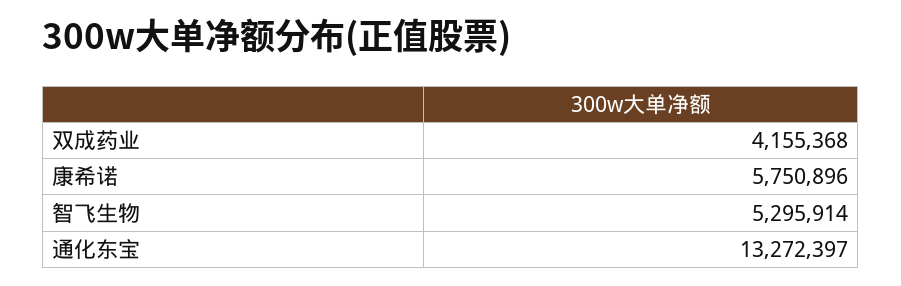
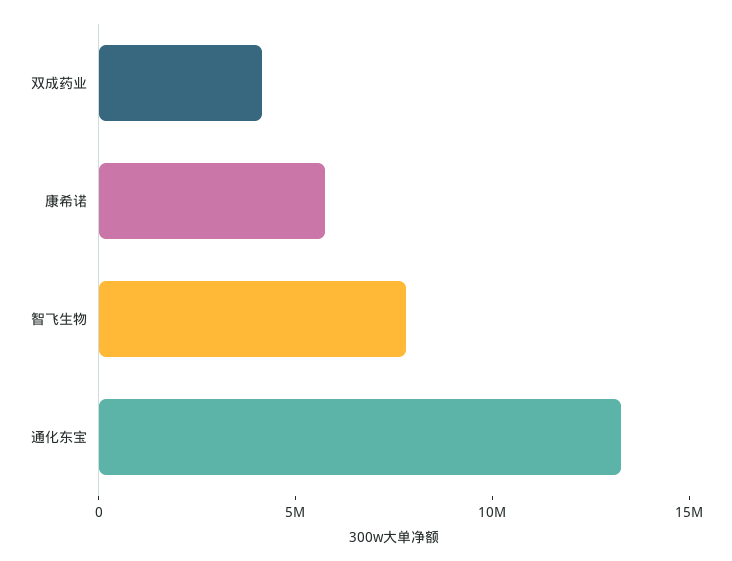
智飞生物: 5295914 -> 8000000

